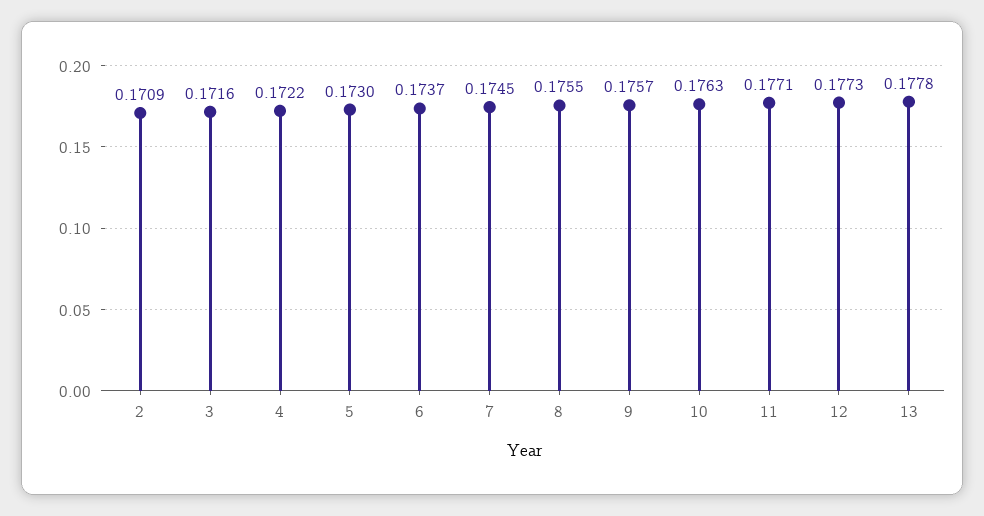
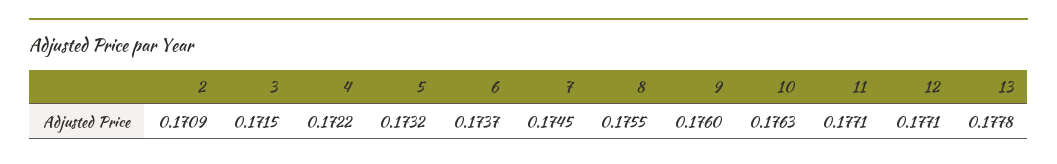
3: 0.1716 -> 0.1715
5: 0.173 -> 0.1732
9: 0.1757 -> 0.176
12: 0.1773 -> 0.1771

